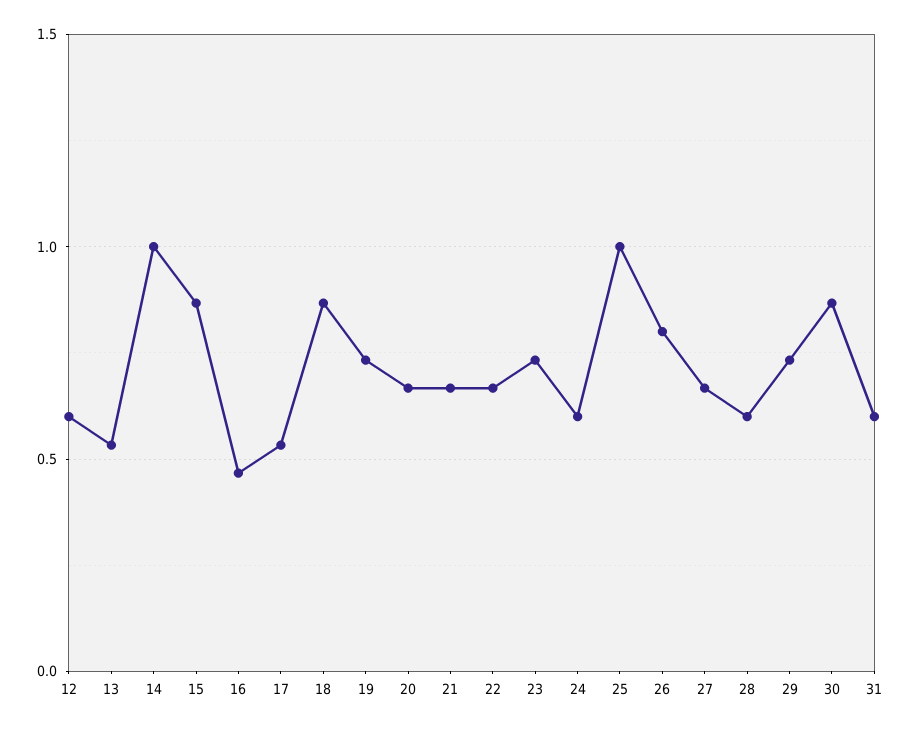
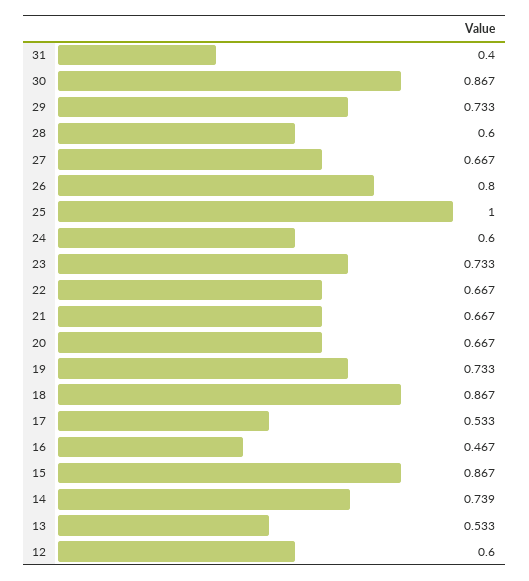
14: 1 -> 0.739
31: 0.6 -> 0.4

